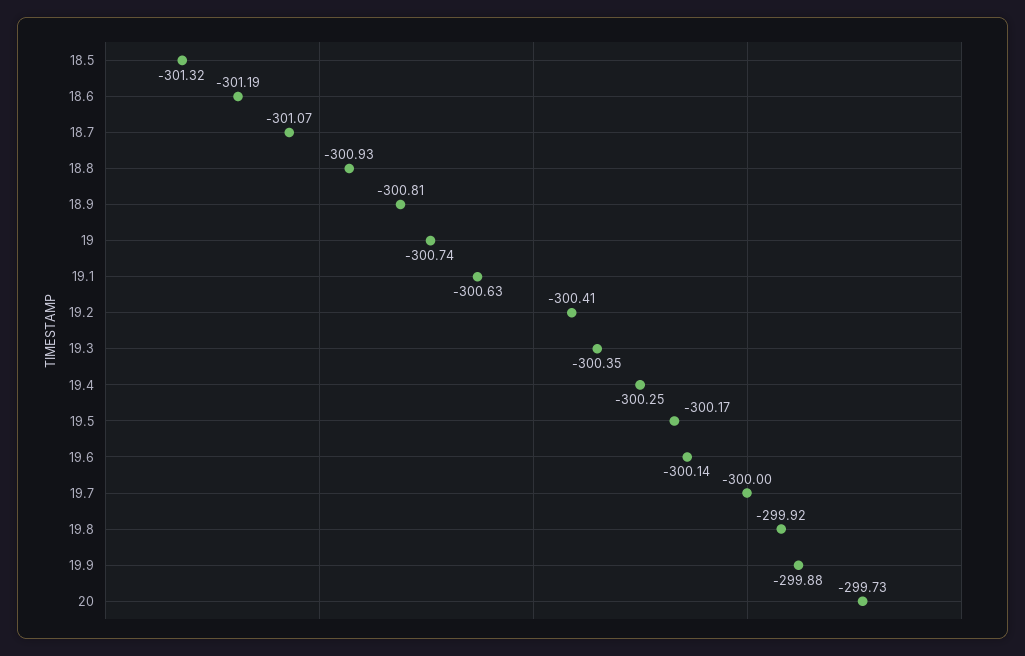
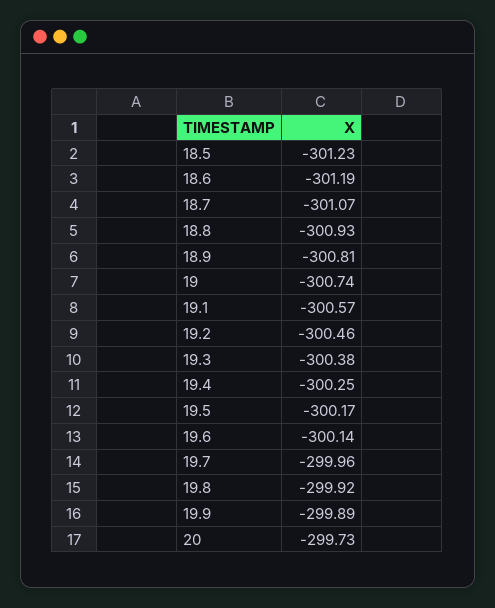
18.5: -301.32 -> -301.23
19.1: -300.63 -> -300.57
19.2: -300.41 -> -300.46
19.3: -300.35 -> -300.38
19.7: -300 -> -299.96
19.9: -299.88 -> -299.89

